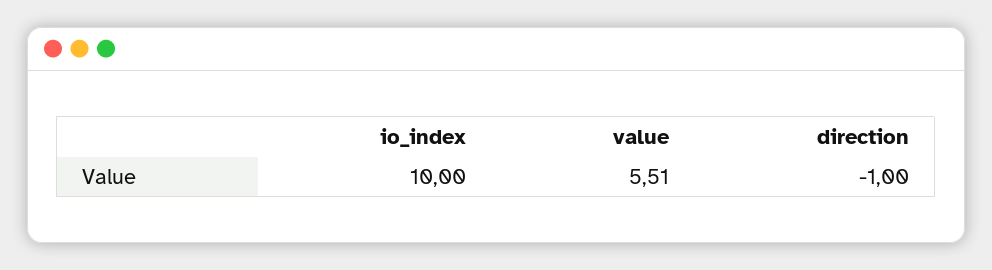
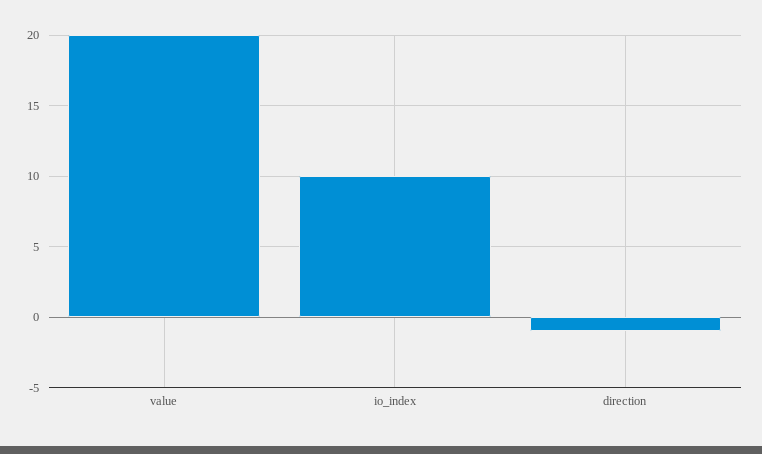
value: 5.51 -> 20

